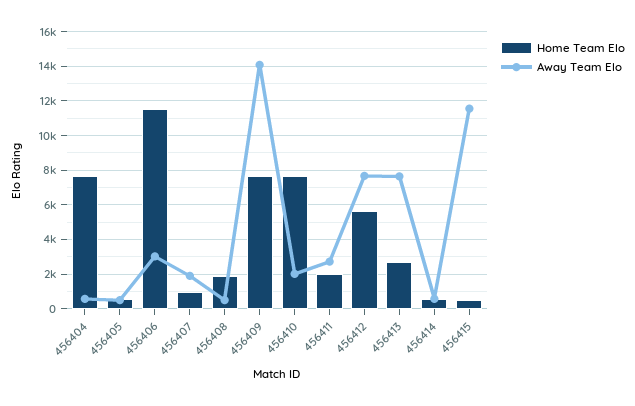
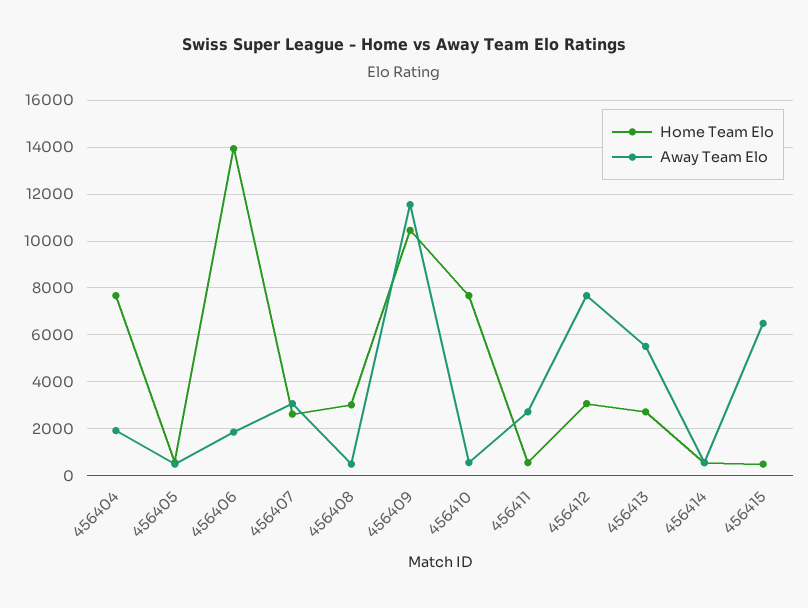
Away Team Elo, 456404: 500 -> 2000
Home Team Elo, 456406: 11500 -> 14000
Away Team Elo, 456406: 3000 -> 2000
Home Team Elo, 456407: 1000 -> 2500
Away Team Elo, 456407: 2000 -> 3000
Home Team Elo, 456408: 2000 -> 3000
Home Team Elo, 456409: 7500 -> 10500
Away Team Elo, 456409: 14000 -> 11500
Away Team Elo, 456410: 2000 -> 500
Home Team Elo, 456411: 2000 -> 500
Home Team Elo, 456412: 5500 -> 3000
Away Team Elo, 456413: 7500 -> 5500
Away Team Elo, 456415: 11500 -> 6500

